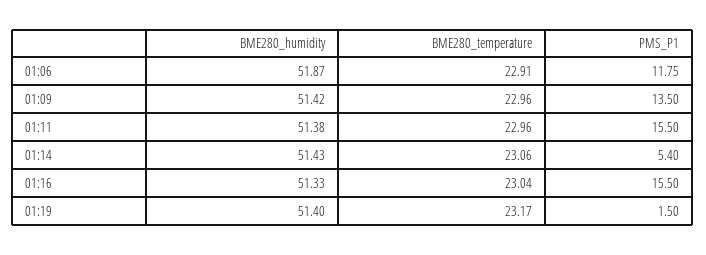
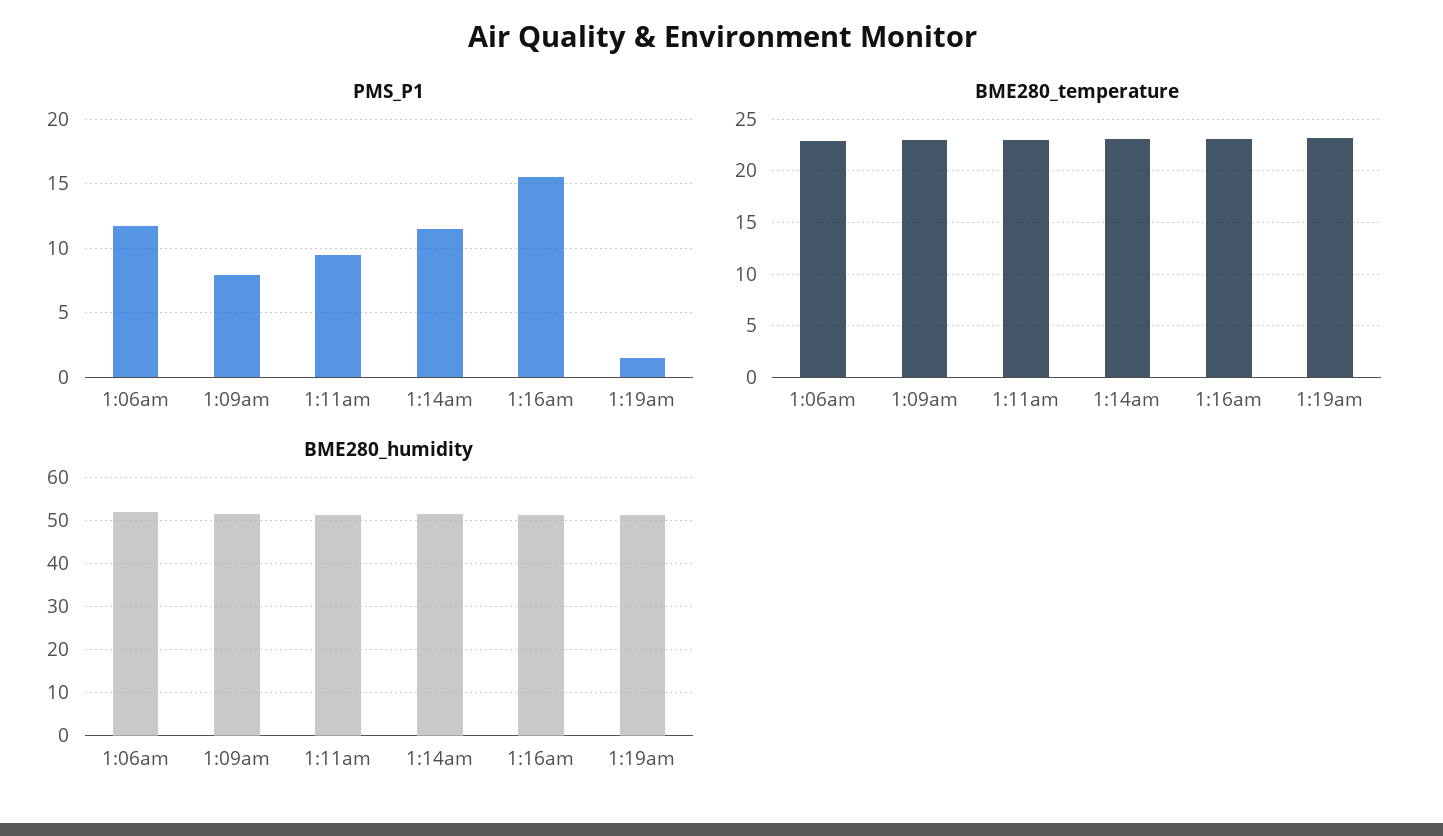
PMS_P1, 01:09: 13.5 -> 8
PMS_P1, 01:11: 15.5 -> 9.5
PMS_P1, 01:14: 5.4 -> 11.5

